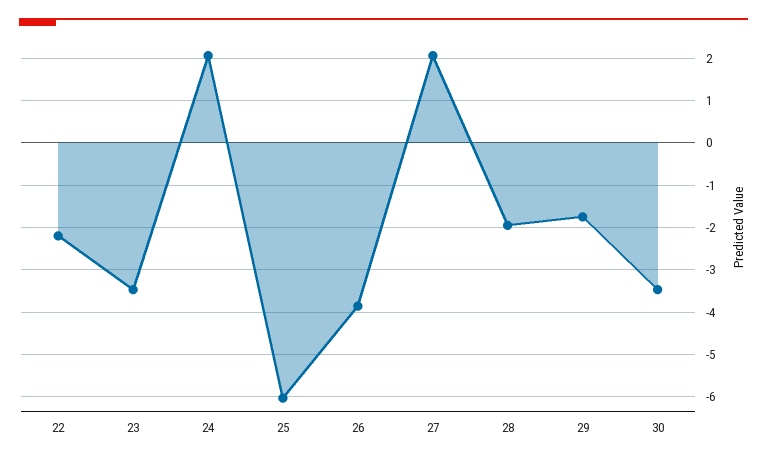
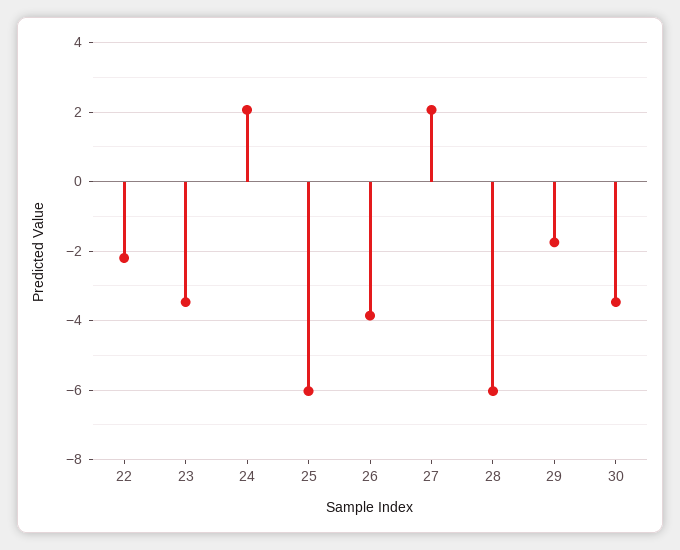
28: -2 -> -6

